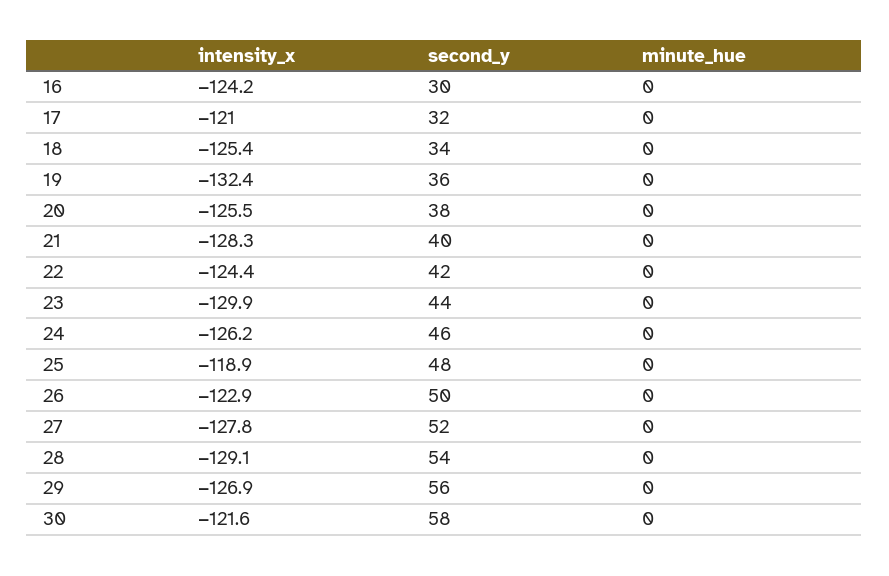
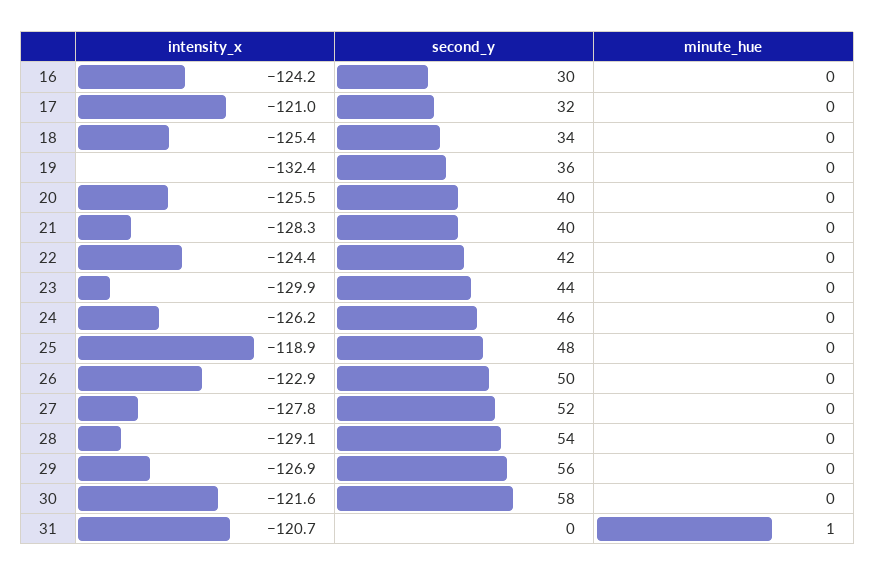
second_y, 20: 38 -> 40
intensity_x, 31: none -> -120.7
second_y, 31: none -> 0
minute_hue, 31: none -> 1

